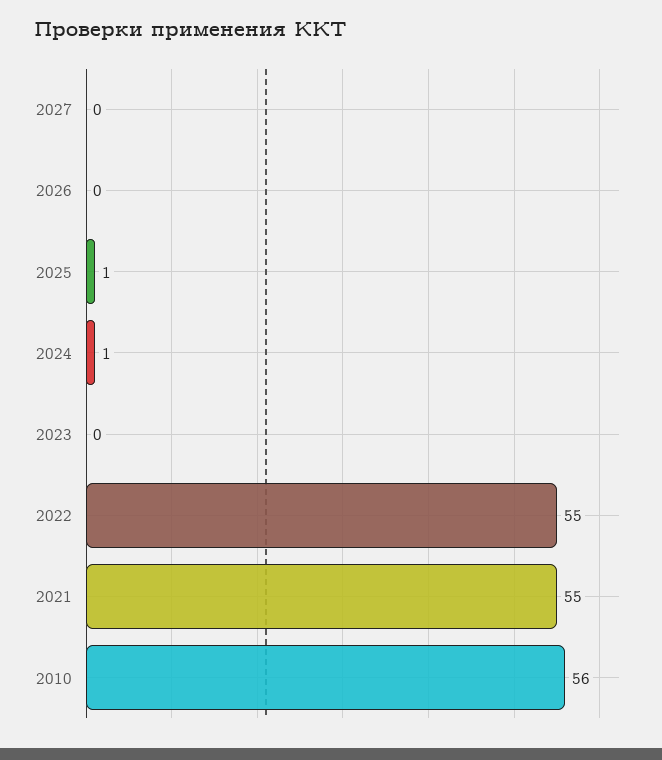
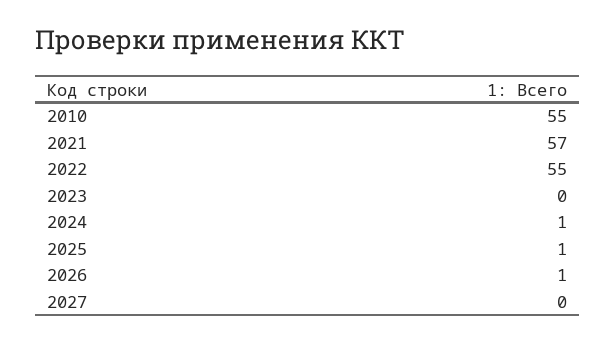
2026: 0 -> 1
2021: 55 -> 57
2010: 56 -> 55

